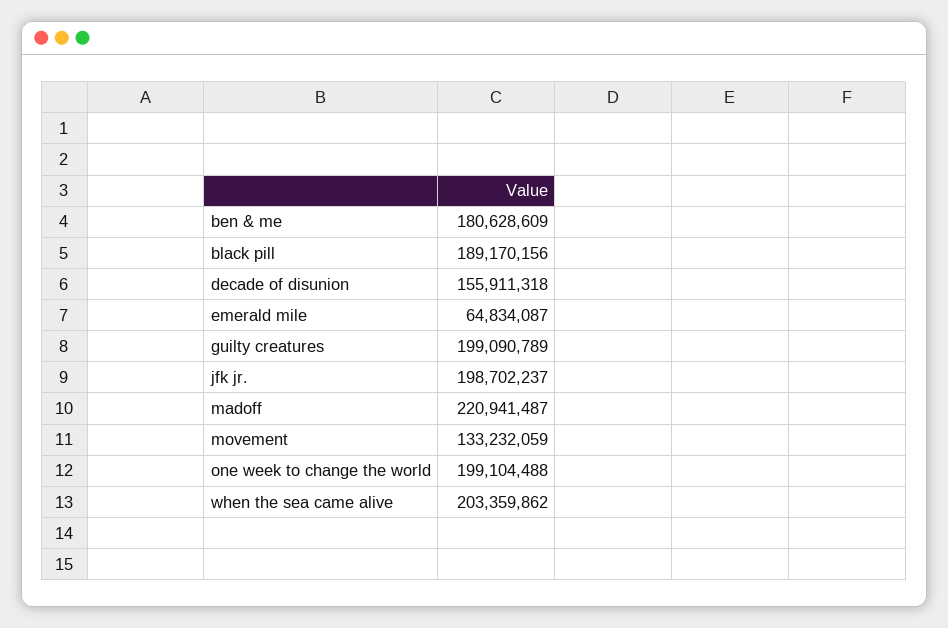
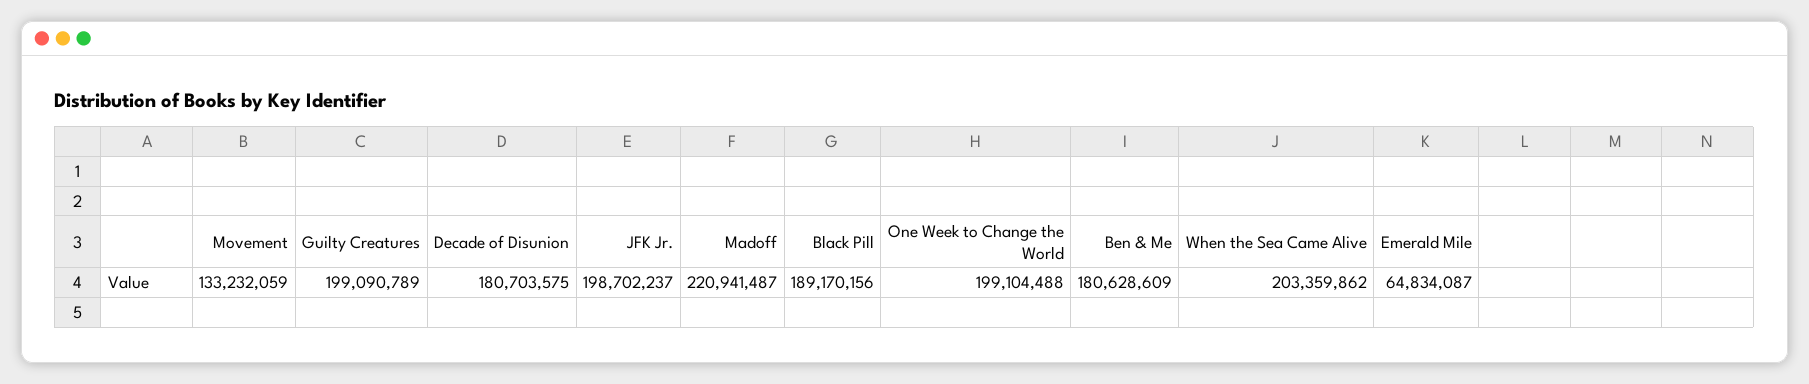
decade of disunion: 155911318 -> 180703575

